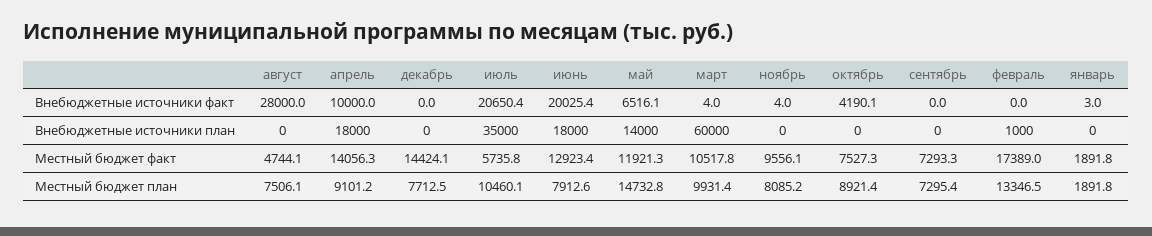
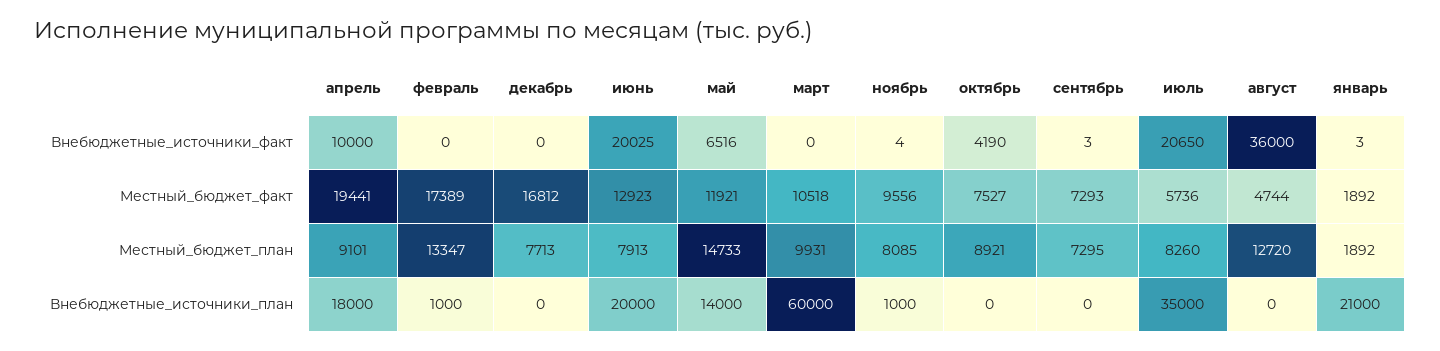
август, Внебюджетные источники факт: 28000 -> 36000
март, Внебюджетные источники факт: 4 -> 0
сентябрь, Внебюджетные источники факт: 0 -> 3
июнь, Внебюджетные источники план: 18000 -> 20000
ноябрь, Внебюджетные источники план: 0 -> 1000
январь, Внебюджетные источники план: 0 -> 21000
апрель, Местный бюджет факт: 14056.3 -> 19441
декабрь, Местный бюджет факт: 14424.1 -> 16812
август, Местный бюджет план: 7506.1 -> 12720
июль, Местный бюджет план: 10460.1 -> 8260

